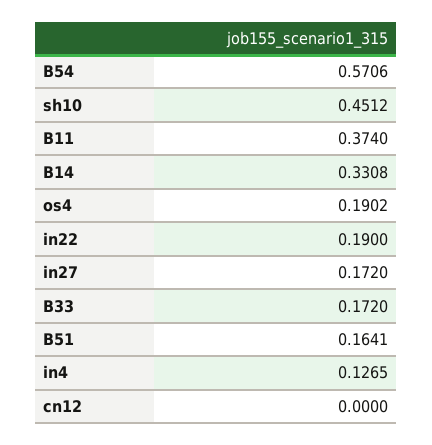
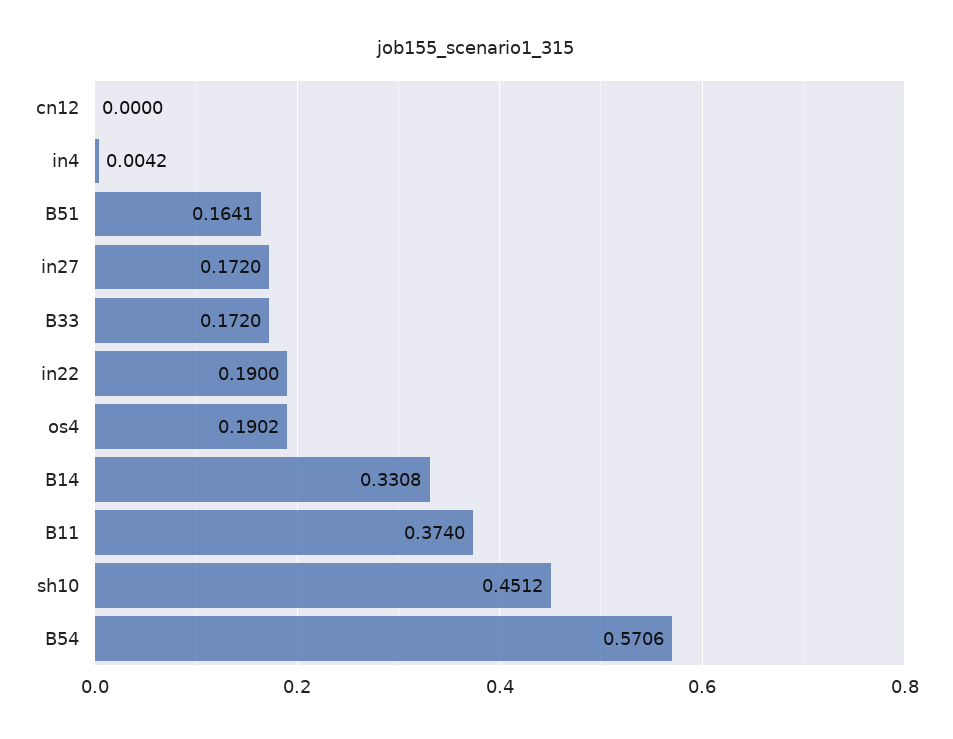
in4: 0.1265 -> 0.0042

